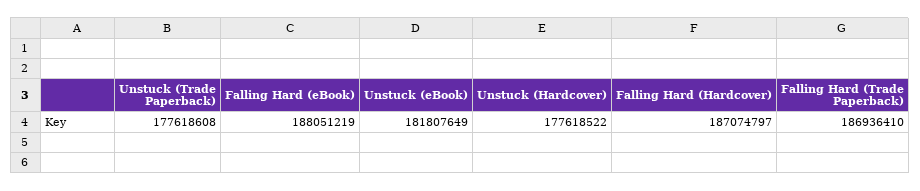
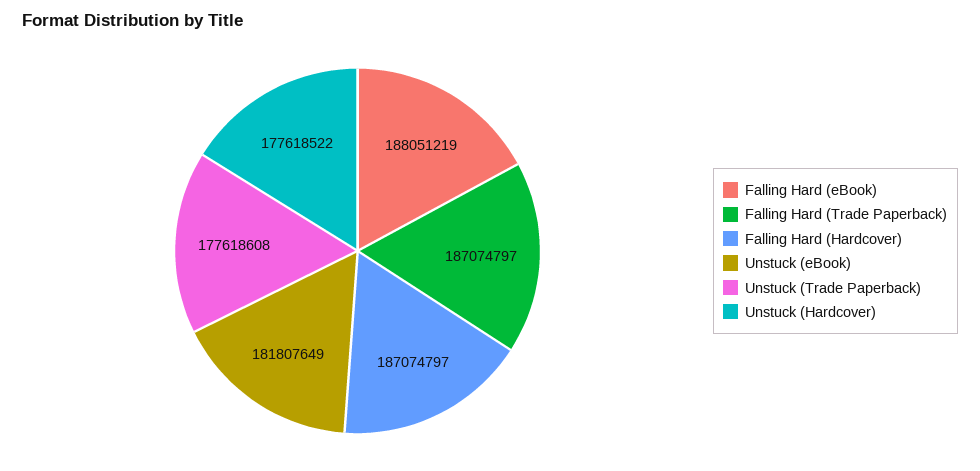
Falling Hard (Trade Paperback): 186936410 -> 187074797

